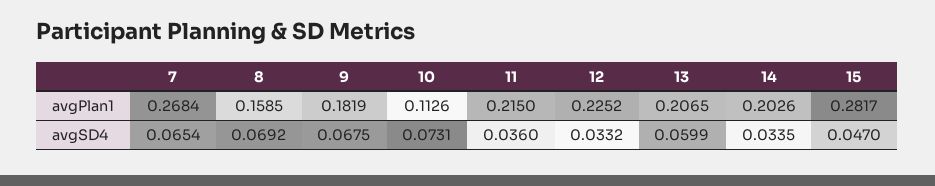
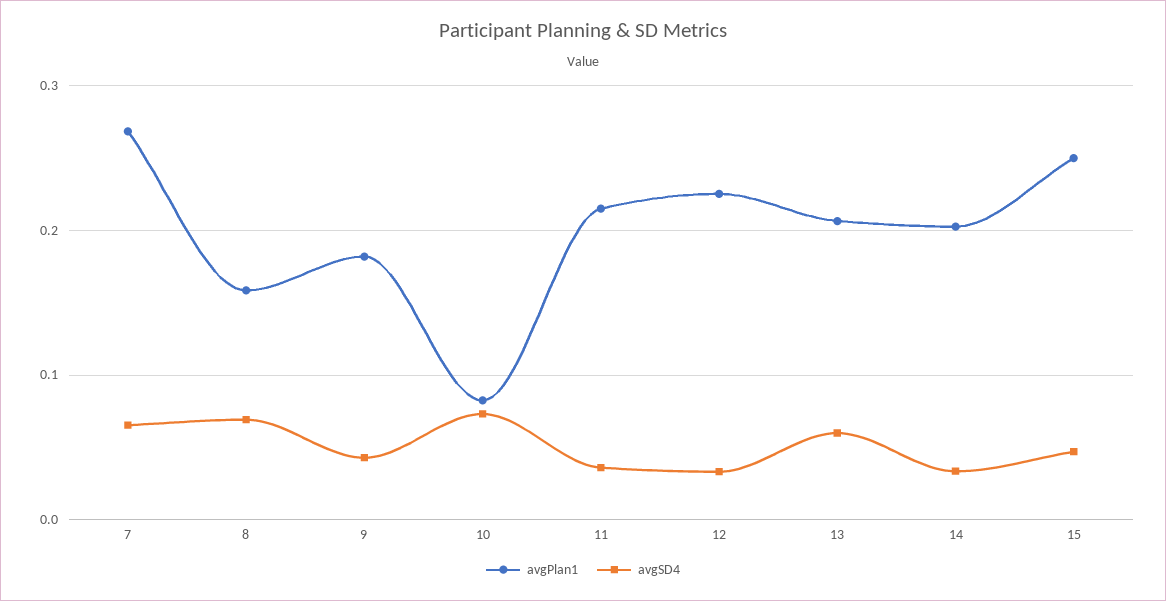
avgPlan1, 10: 0.1126 -> 0.08
avgPlan1, 15: 0.2817 -> 0.25
avgSD4, 9: 0.0675 -> 0.04

